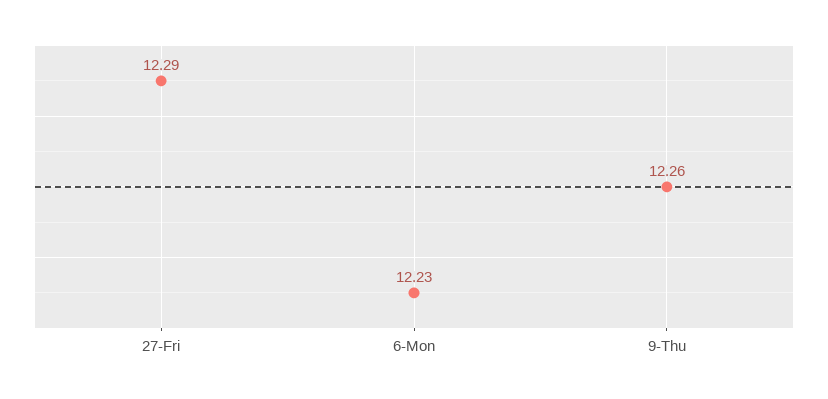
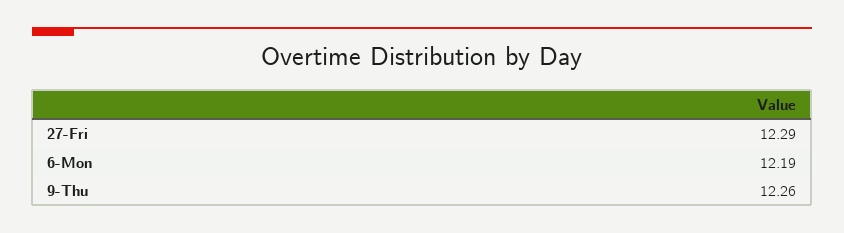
6-Mon: 12.23 -> 12.19

